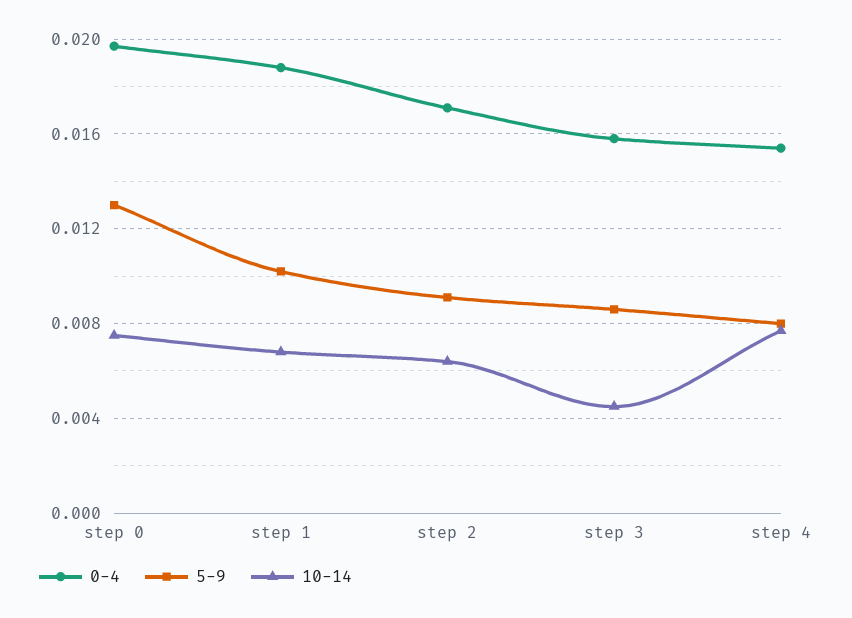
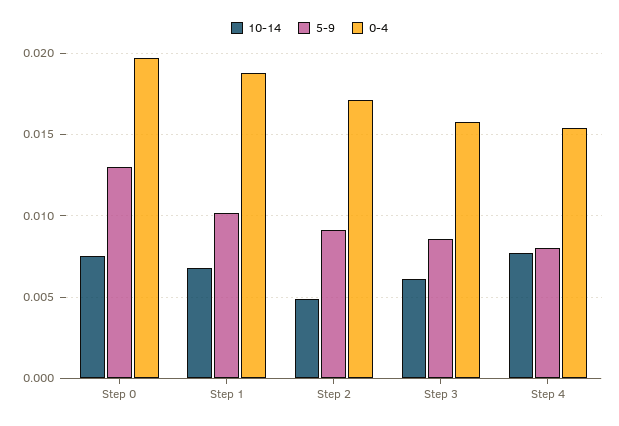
10-14, step 2: 0.0065 -> 0.005
10-14, step 3: 0.0045 -> 0.006

